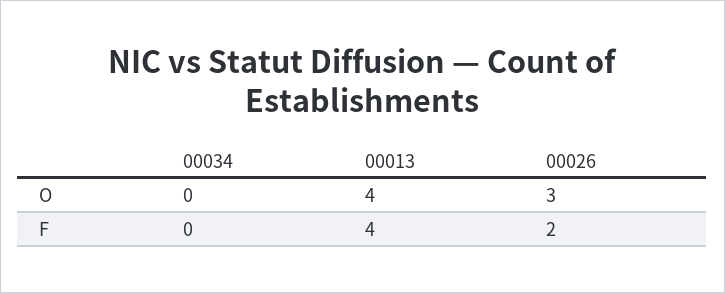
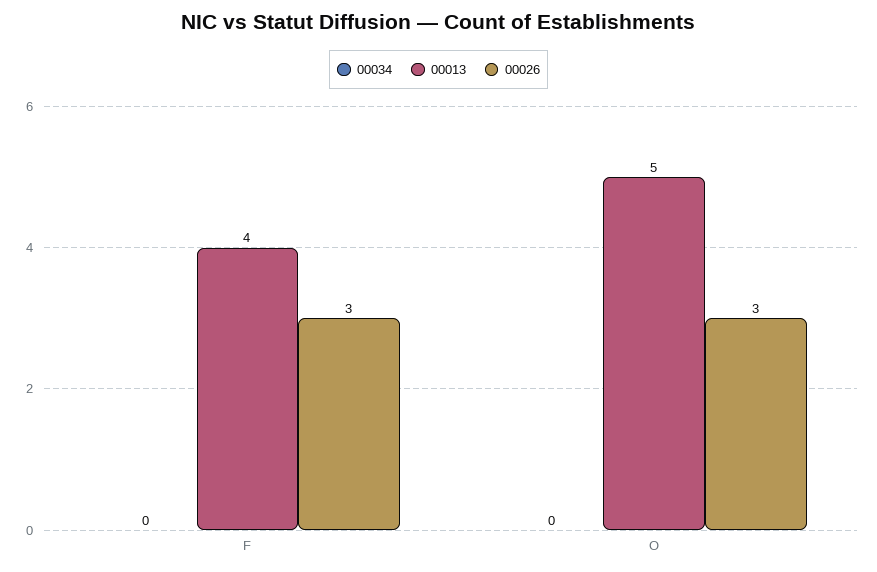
00013, O: 4 -> 5
00026, F: 2 -> 3

